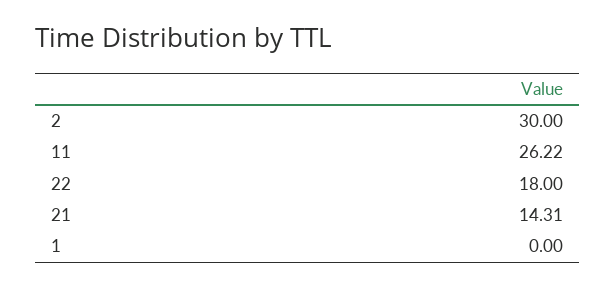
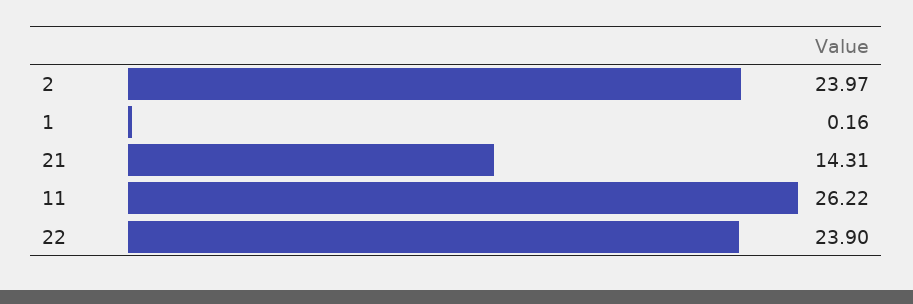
2: 30 -> 23.97
22: 18 -> 23.9
1: 0 -> 0.16

